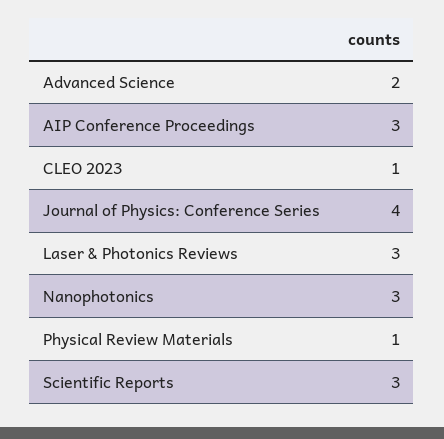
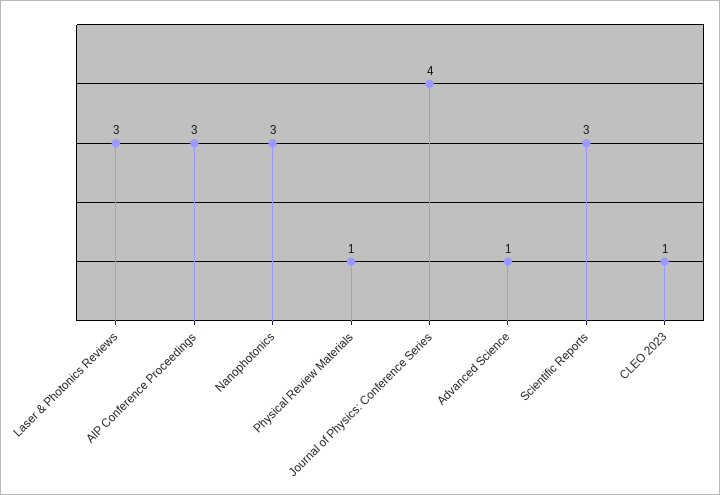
Advanced Science: 2 -> 1

